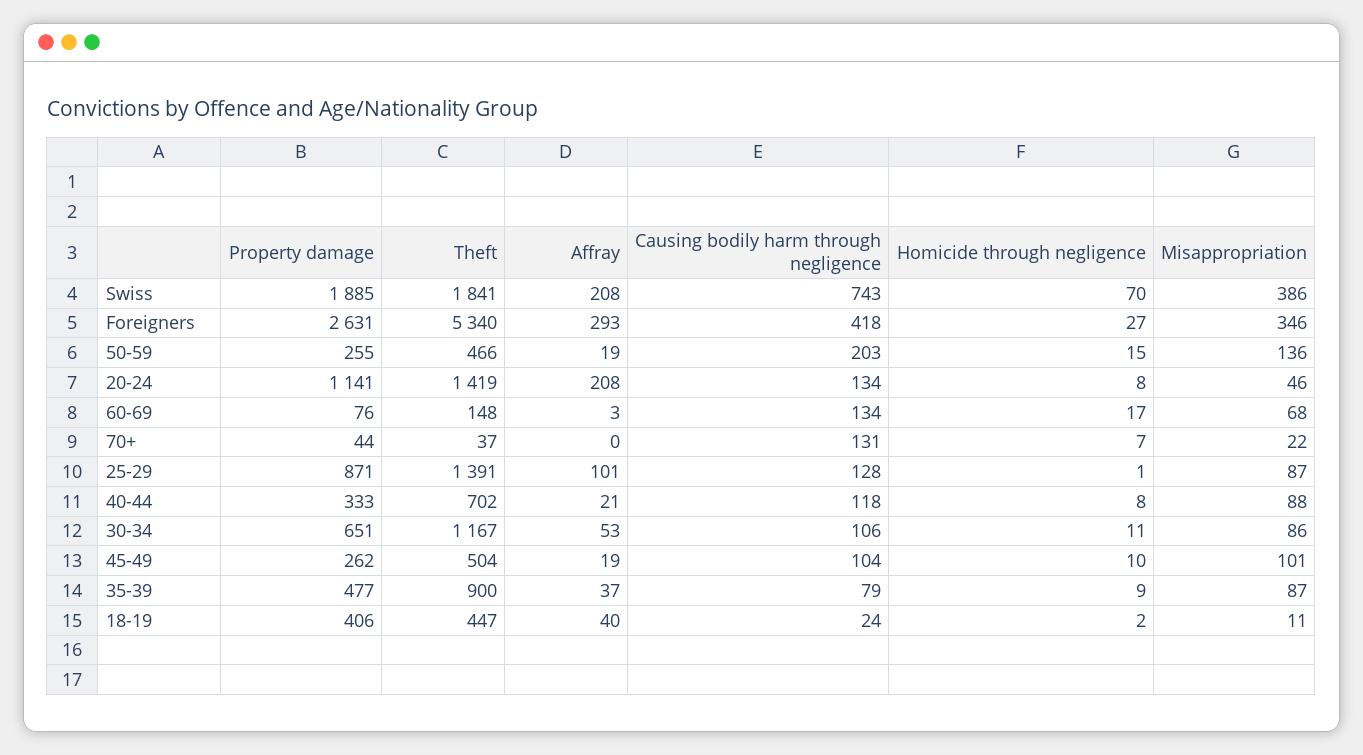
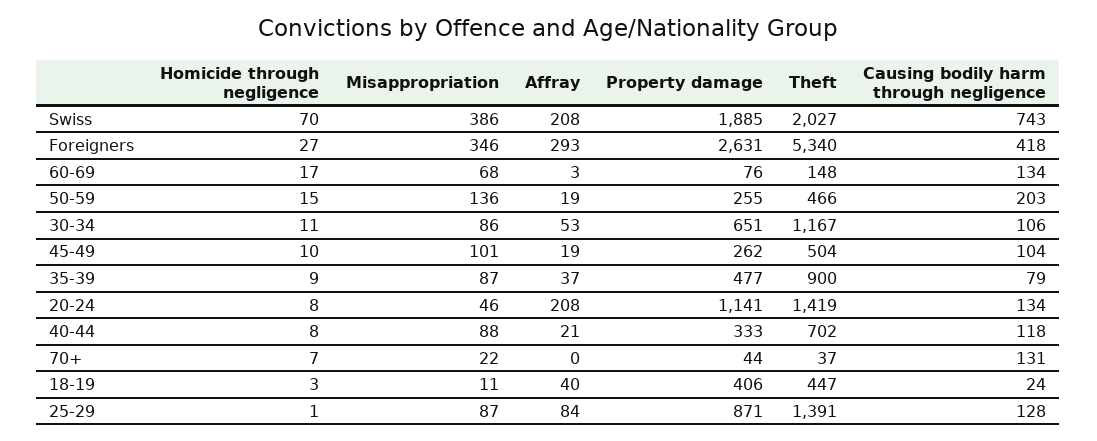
Theft, Swiss: 1841 -> 2027
Affray, 25-29: 101 -> 84
Homicide through negligence, 18-19: 2 -> 3

